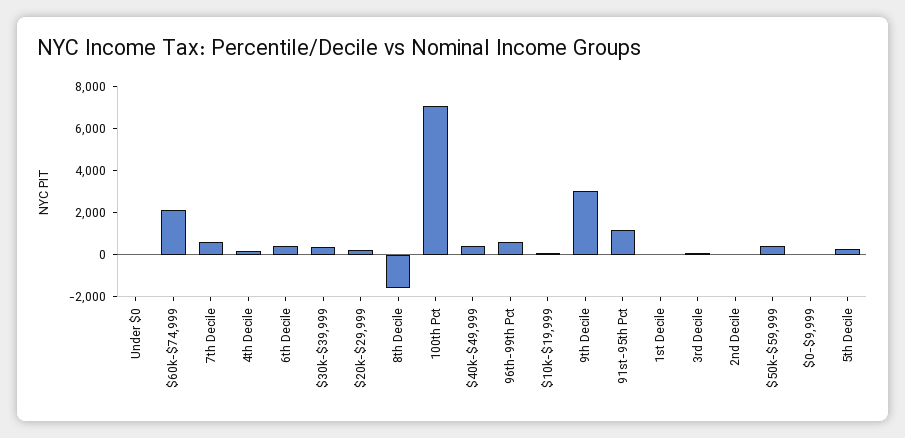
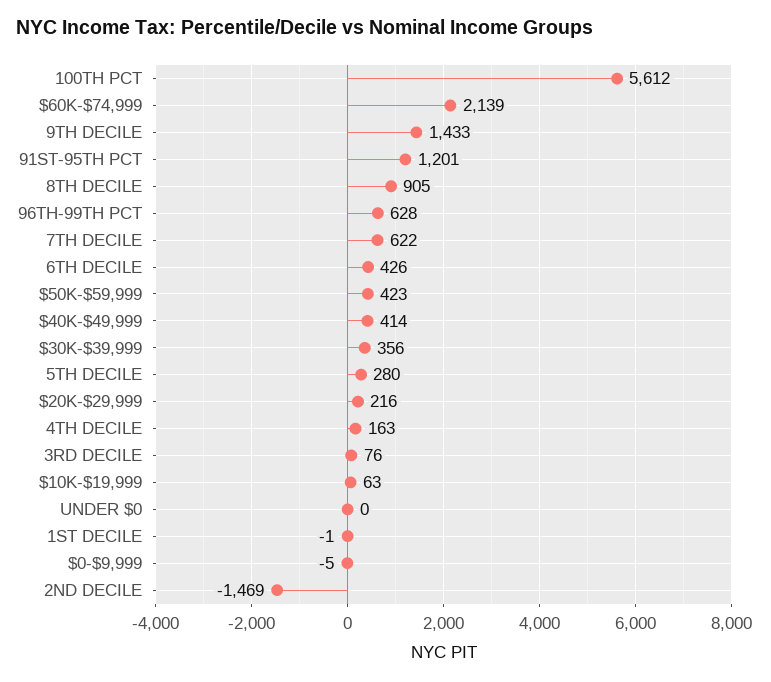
8th Decile: -1500 -> 905
100th Pct: 7000 -> 5612
9th Decile: 3000 -> 1433
2nd Decile: 0 -> -1469

